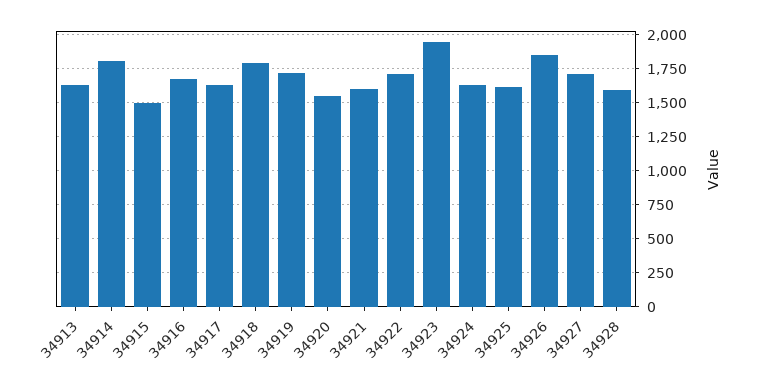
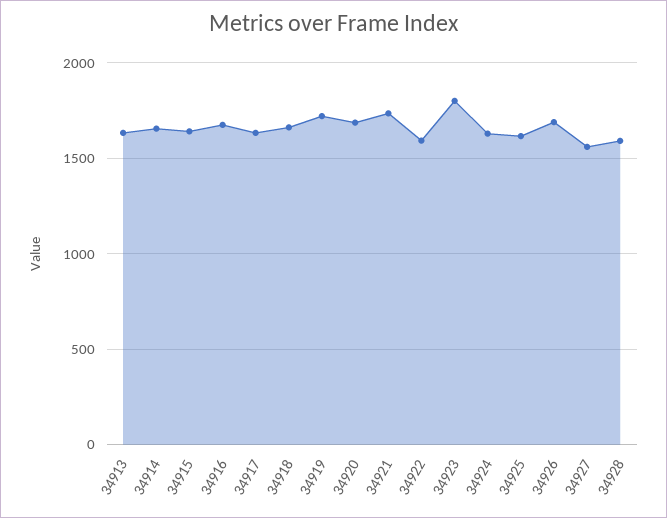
34914: 1800 -> 1650
34915: 1500 -> 1650
34918: 1800 -> 1650
34920: 1550 -> 1700
34921: 1600 -> 1750
34922: 1700 -> 1600
34923: 1950 -> 1800
34926: 1850 -> 1700
34927: 1700 -> 1550

